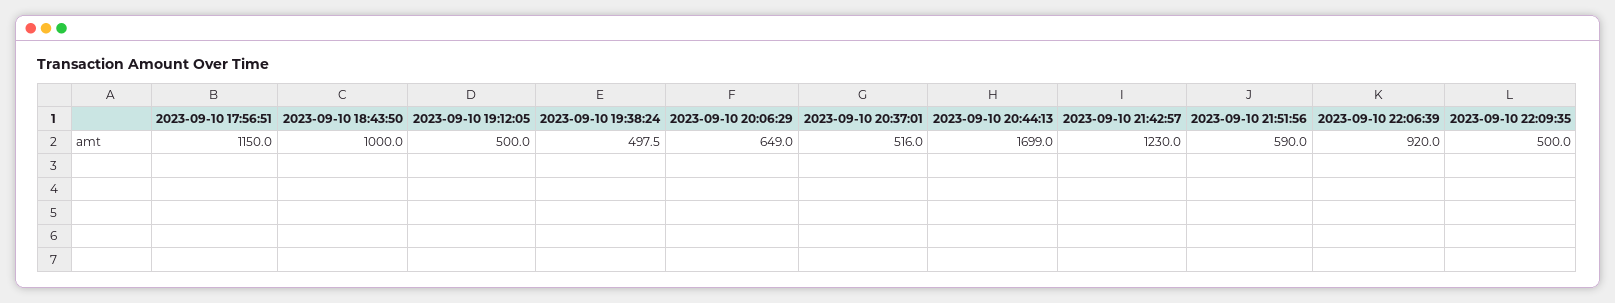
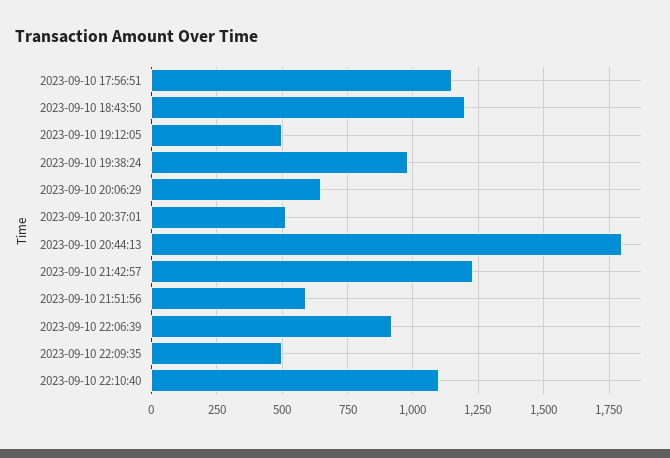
2023-09-10 18:43:50: 1000 -> 1200
2023-09-10 19:38:24: 497.5 -> 975
2023-09-10 20:44:13: 1699 -> 1800
2023-09-10 22:10:40: none -> 1100

